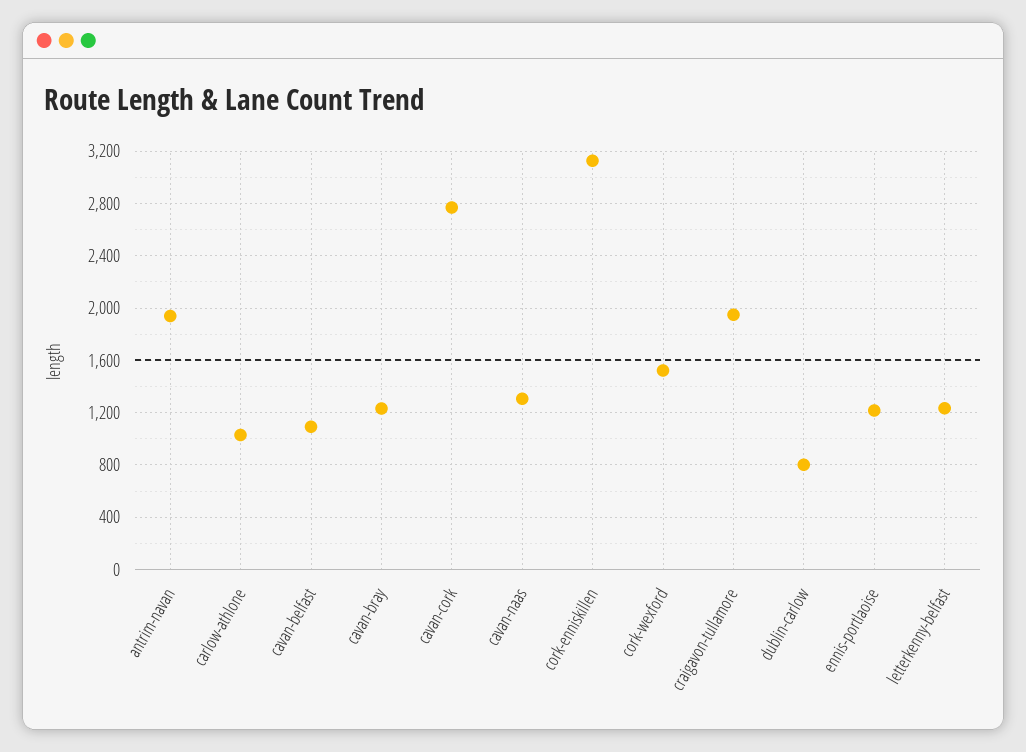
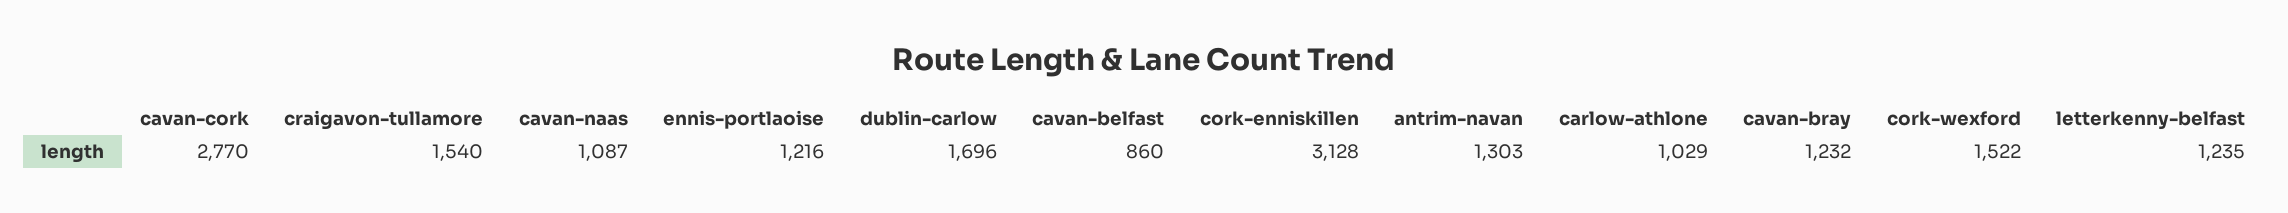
antrim-navan: 1950 -> 1303
cavan-belfast: 1100 -> 860
cavan-naas: 1300 -> 1087
craigavon-tullamore: 1950 -> 1540
dublin-carlow: 800 -> 1696

